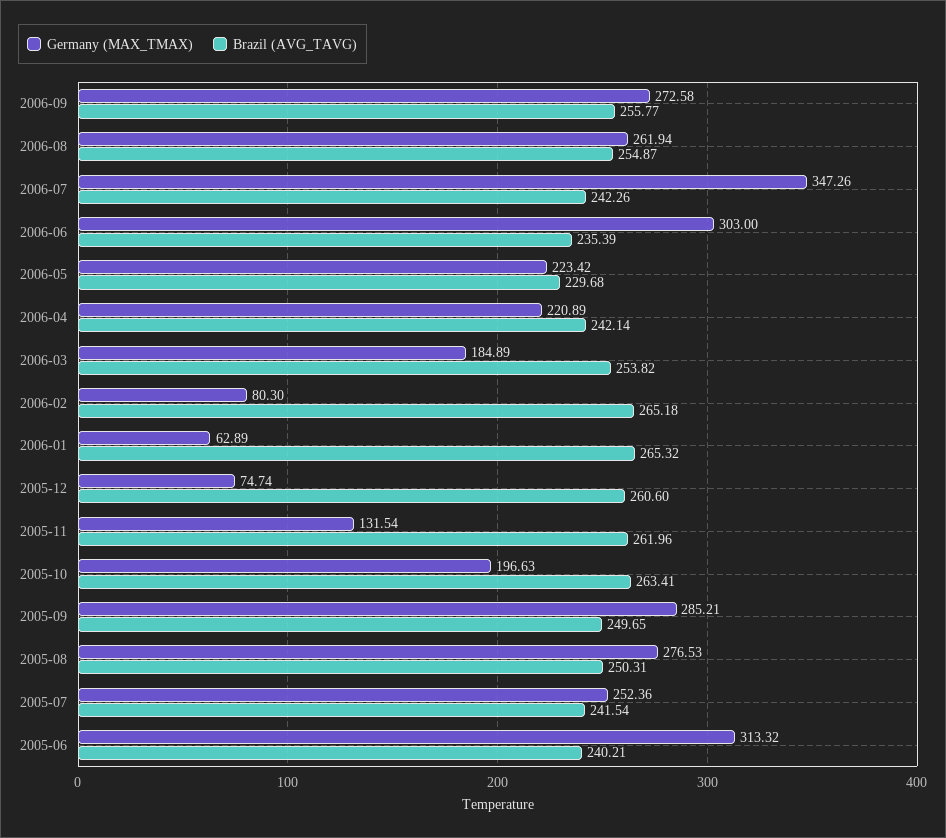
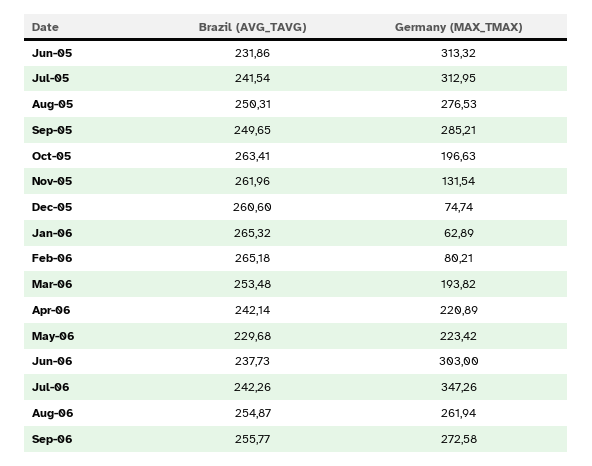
Brazil (AVG_TAVG), 2006-06: 235.39 -> 237.73
Germany (MAX_TMAX), 2006-03: 184.89 -> 193.82
Brazil (AVG_TAVG), 2006-03: 253.82 -> 253.48
Germany (MAX_TMAX), 2006-02: 80.3 -> 80.21
Germany (MAX_TMAX), 2005-07: 252.36 -> 312.95
Brazil (AVG_TAVG), 2005-06: 240.21 -> 231.86

